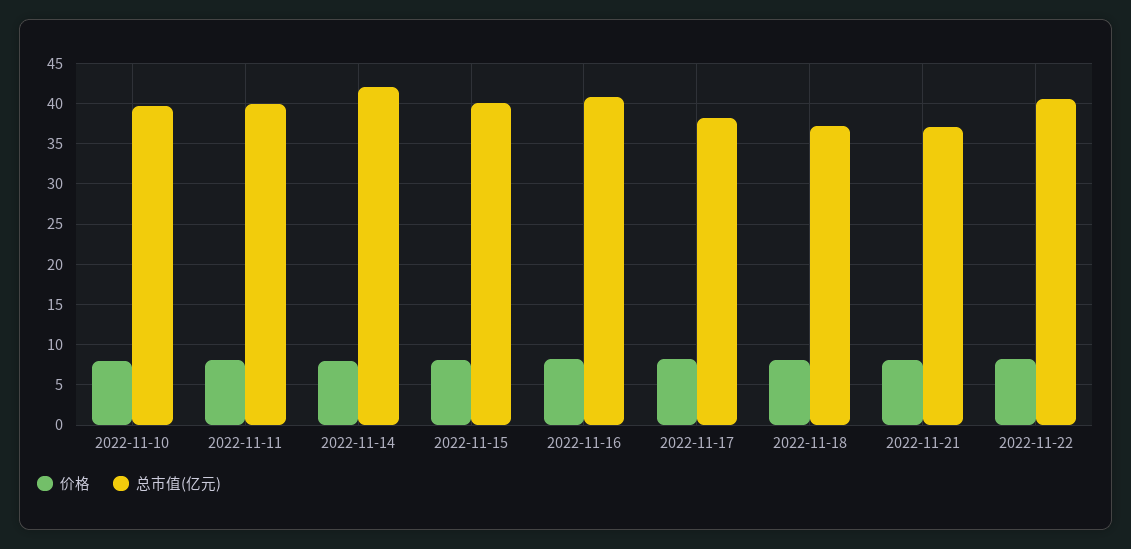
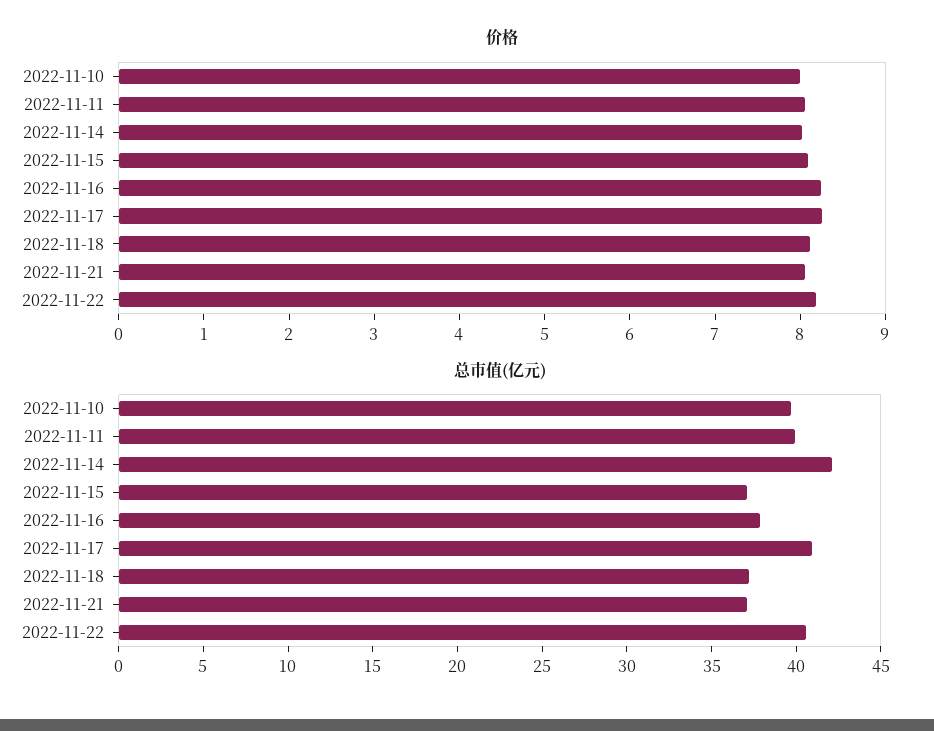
总市值(亿元), 2022-11-15: 40 -> 37
总市值(亿元), 2022-11-16: 41 -> 38
总市值(亿元), 2022-11-17: 38 -> 41

